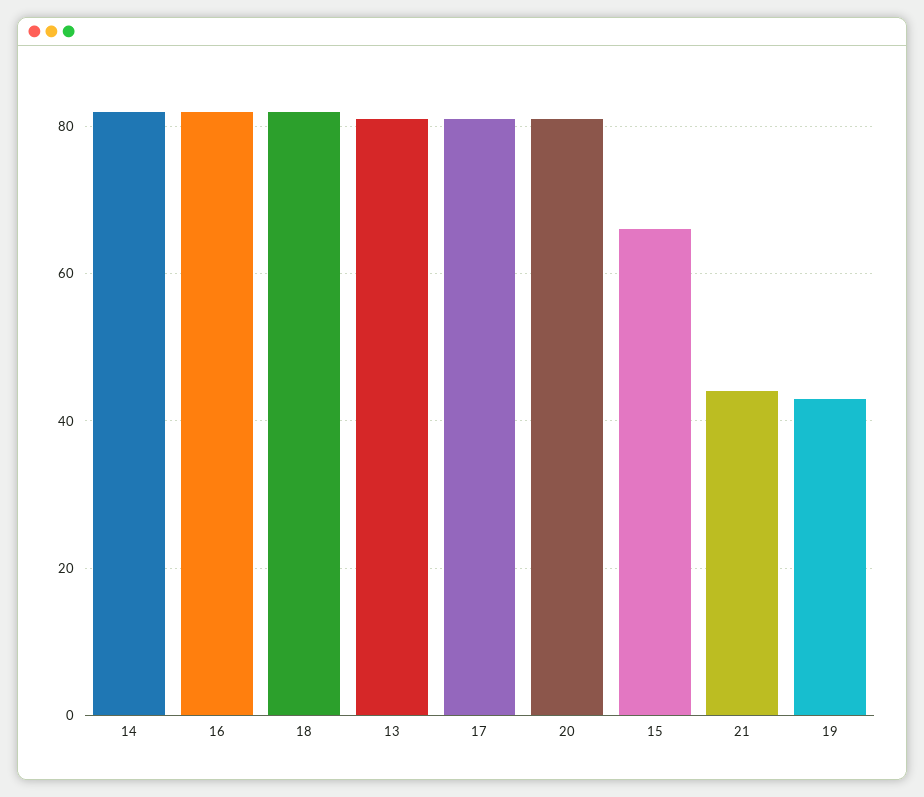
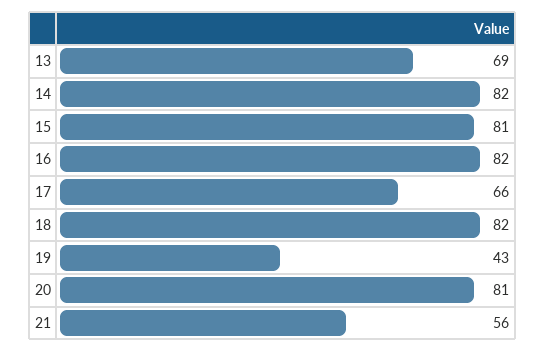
13: 80 -> 69
17: 80 -> 66
15: 65 -> 81
21: 45 -> 56

